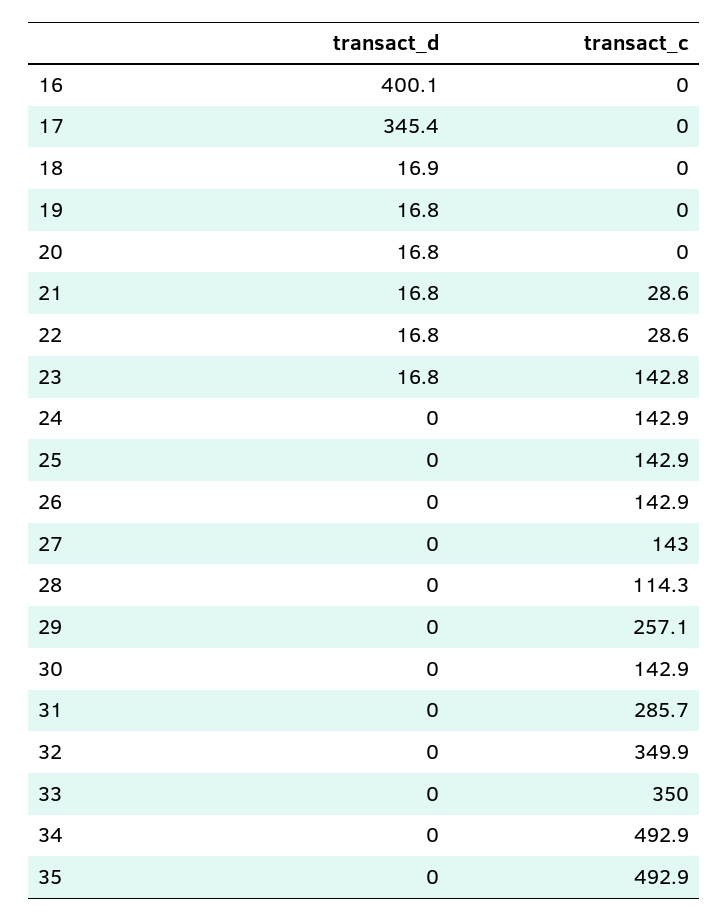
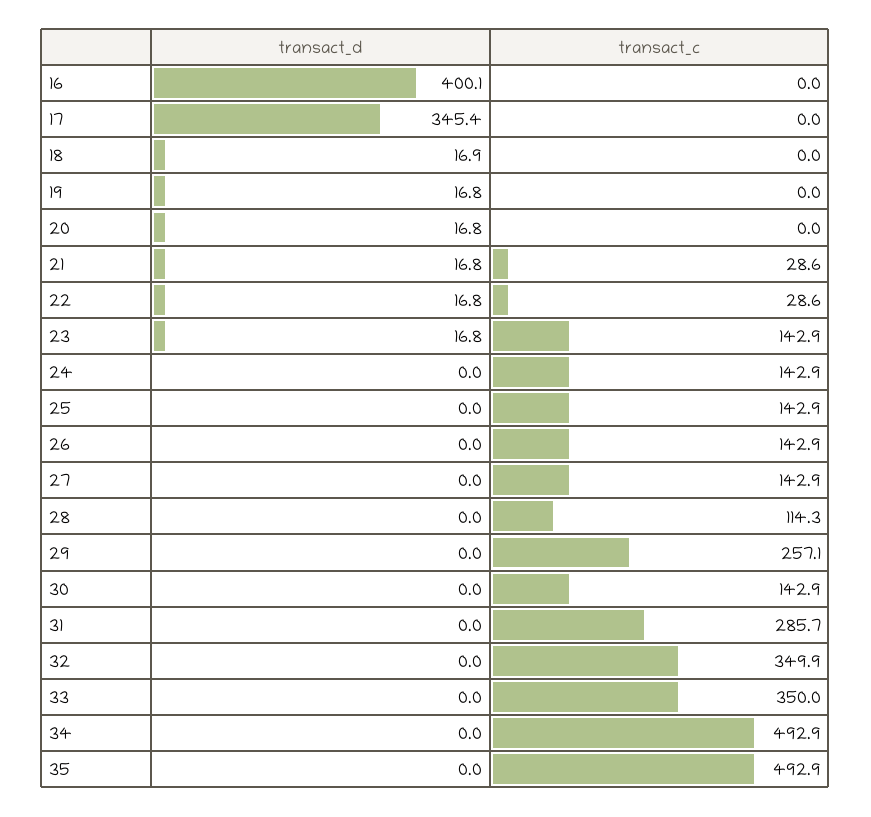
transact_c, 23: 142.8 -> 142.9
transact_c, 27: 143 -> 142.9

